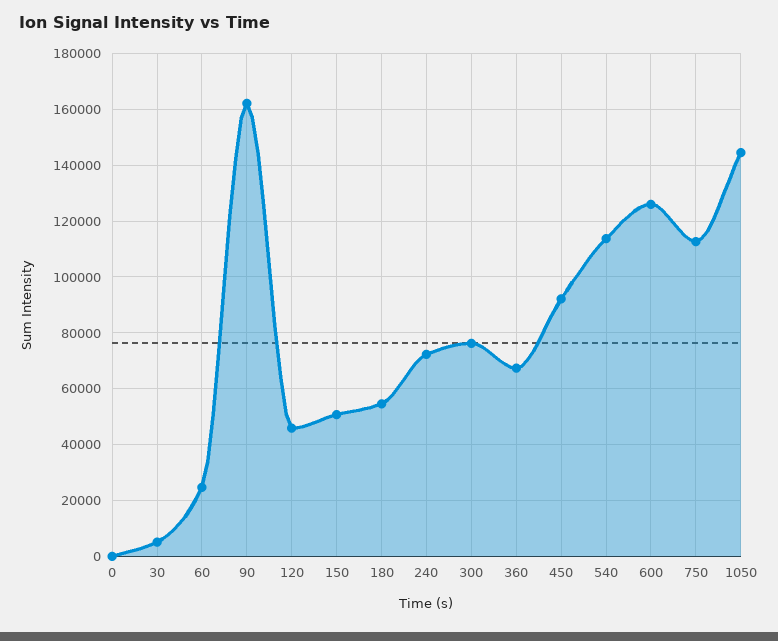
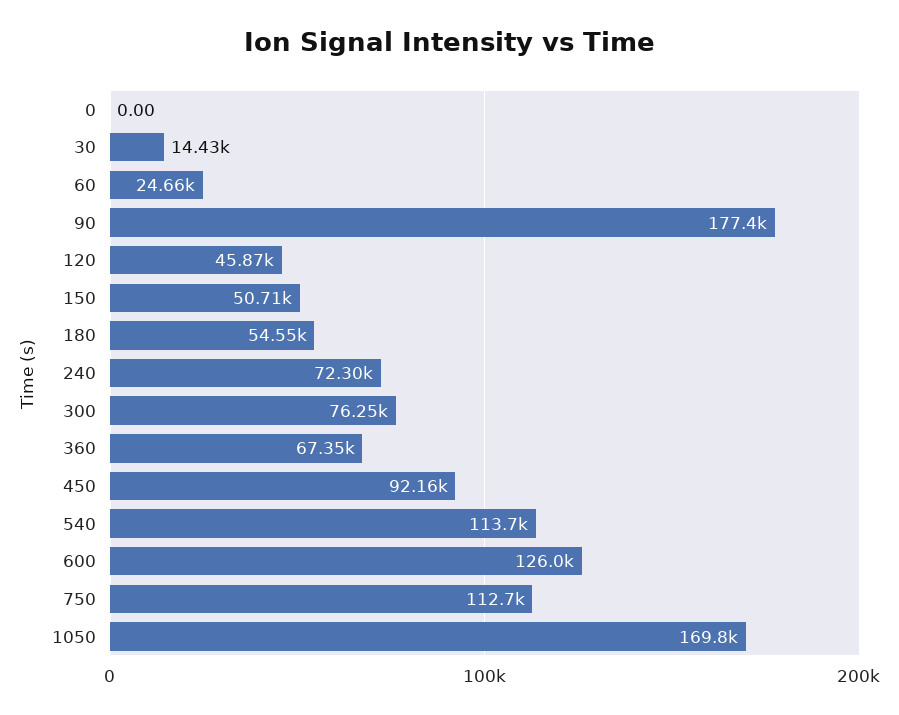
30: 5000 -> 14430
90: 162500 -> 177400
1050: 145000 -> 169800

